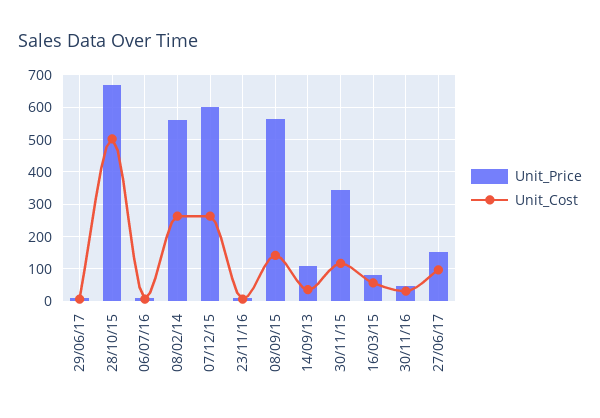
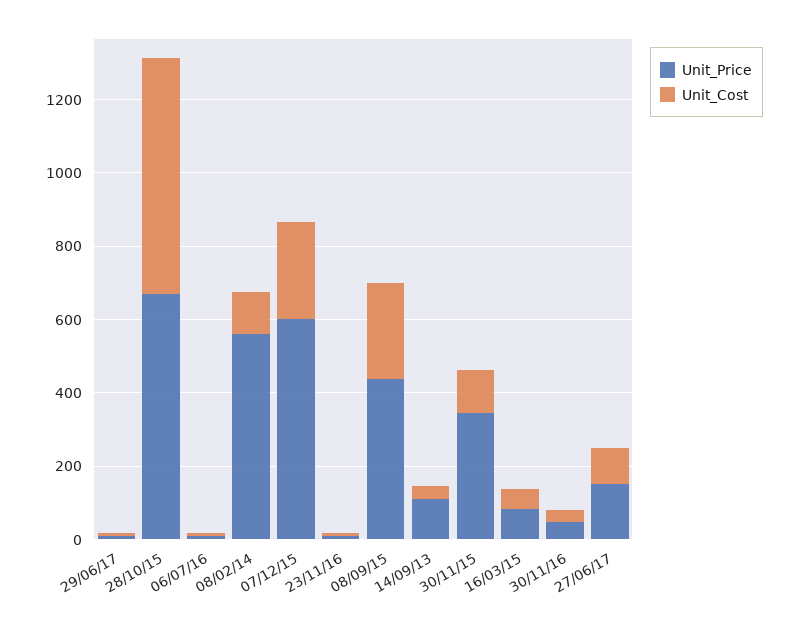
Unit_Cost, 28/10/15: 500 -> 650
Unit_Cost, 08/02/14: 260 -> 100
Unit_Price, 08/09/15: 560 -> 450
Unit_Cost, 08/09/15: 140 -> 250

